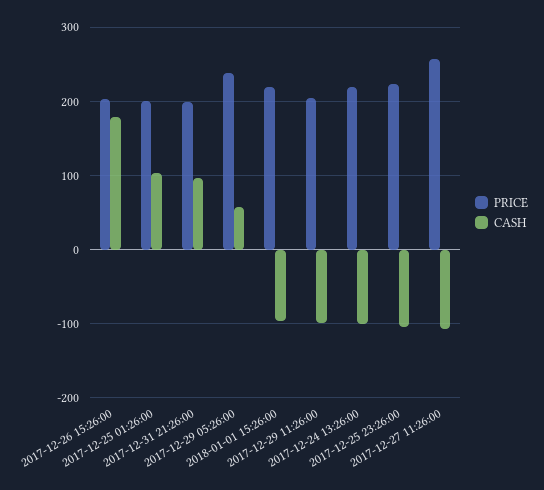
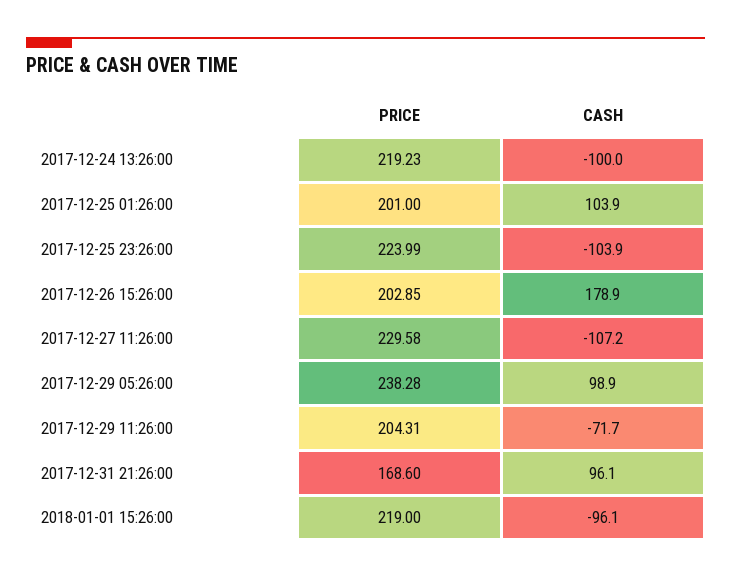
PRICE, 2017-12-31 21:26:00: 200 -> 168.6
CASH, 2017-12-29 05:26:00: 60 -> 98.9
CASH, 2017-12-29 11:26:00: -100 -> -71.7
PRICE, 2017-12-27 11:26:00: 260 -> 229.58

